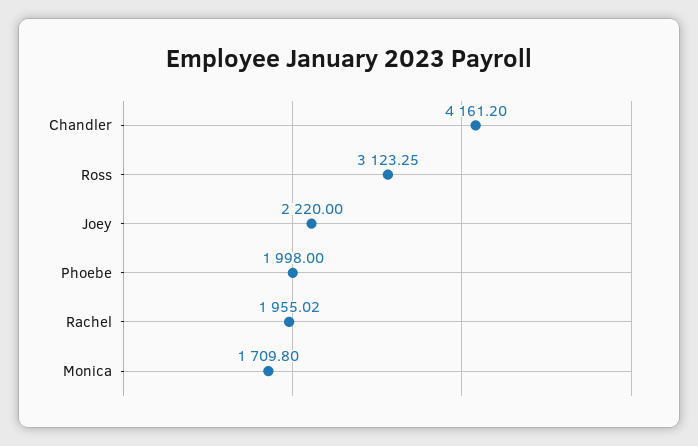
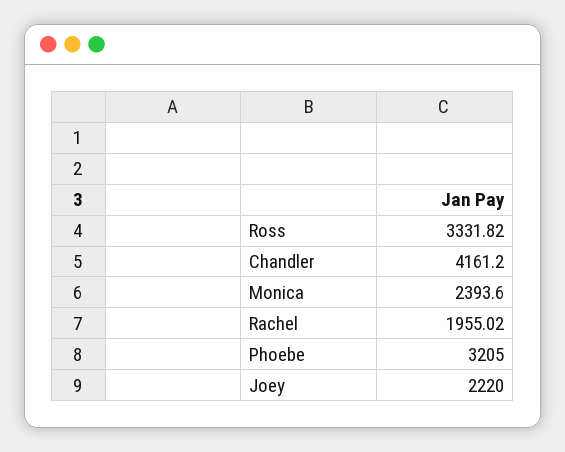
Ross: 3123.25 -> 3331.82
Phoebe: 1998 -> 3205
Monica: 1709.8 -> 2393.6

